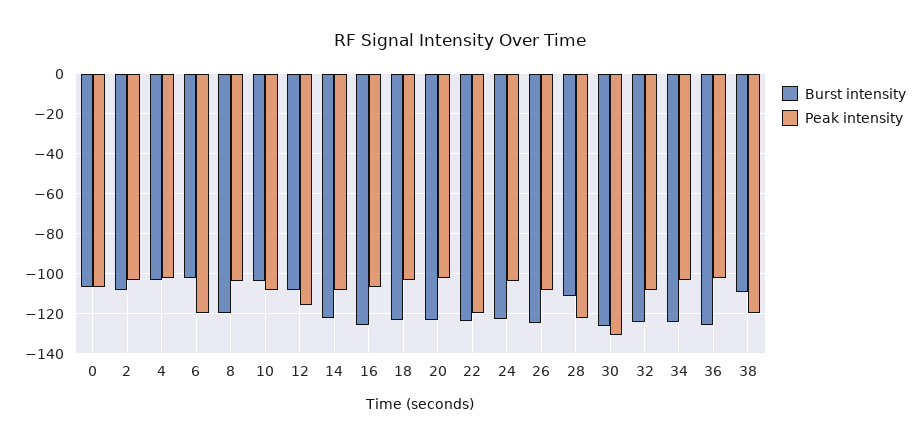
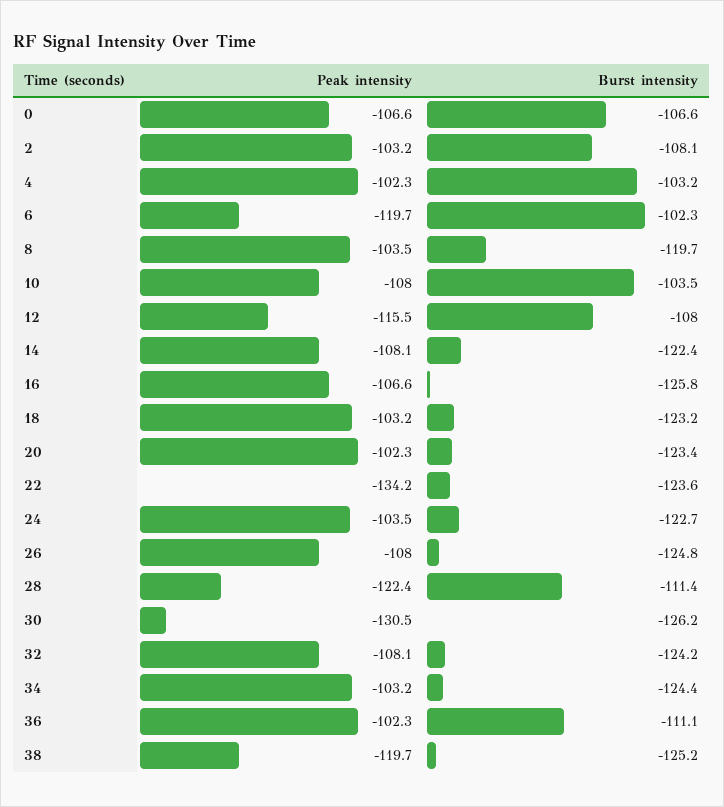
Peak intensity, 22: -120 -> -134.2
Burst intensity, 36: -125 -> -111.1
Burst intensity, 38: -110 -> -125.2

